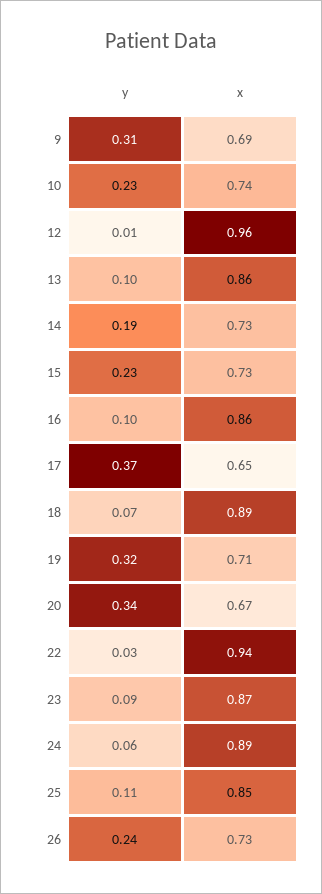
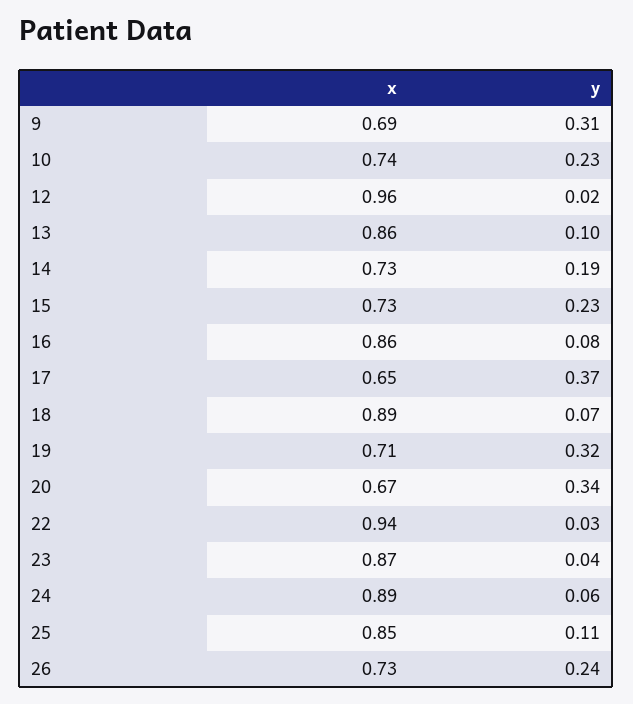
y, 12: 0.01 -> 0.02
y, 16: 0.1 -> 0.08
y, 23: 0.09 -> 0.04

